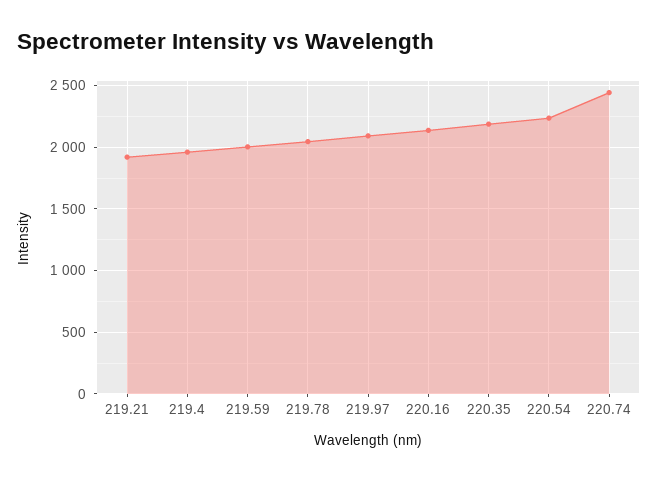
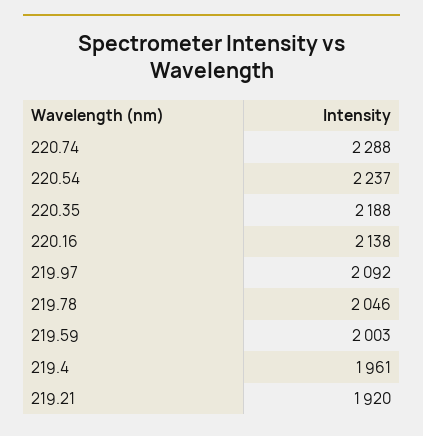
220.74: 2450 -> 2288

